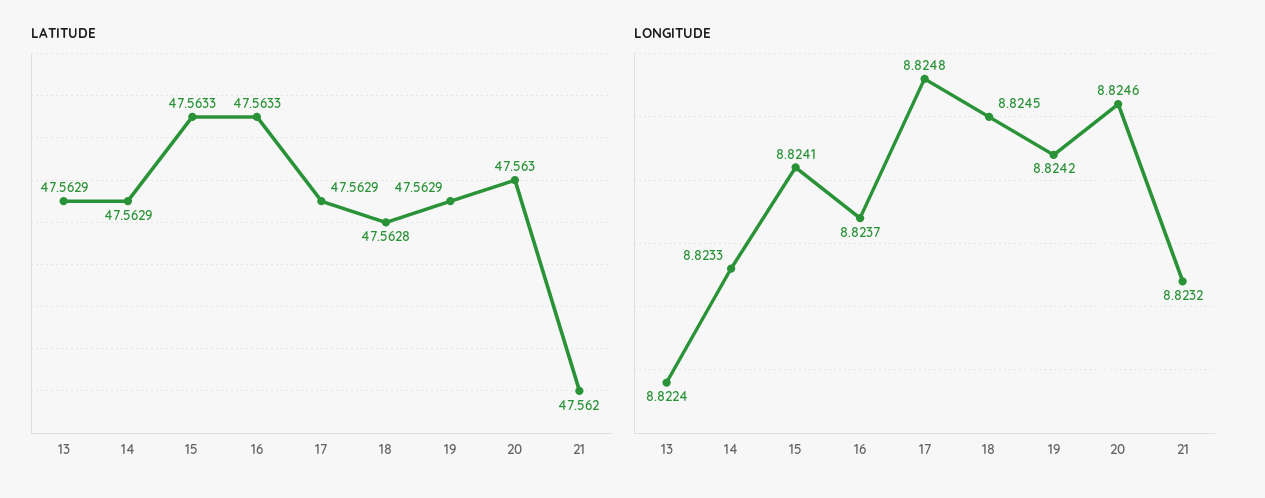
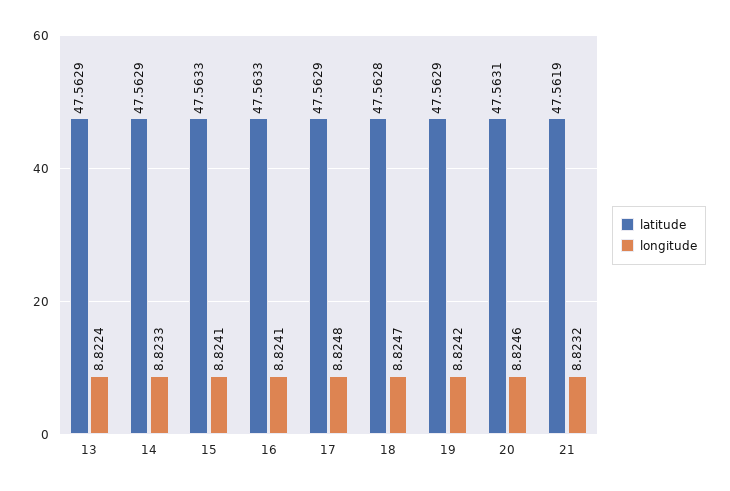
LATITUDE, 20: 47.563 -> 47.5631
LATITUDE, 21: 47.562 -> 47.5619
LONGITUDE, 16: 8.8237 -> 8.8241
LONGITUDE, 18: 8.8245 -> 8.8247

